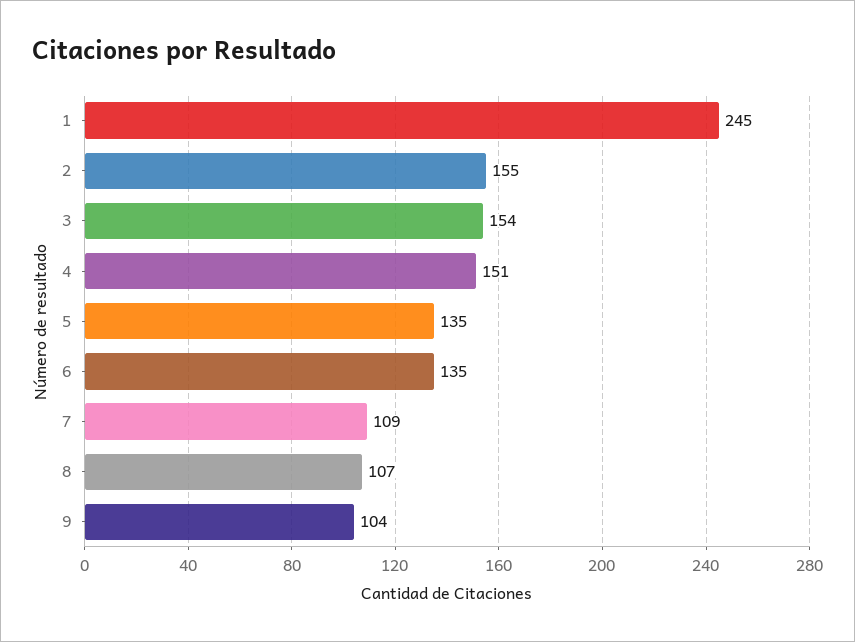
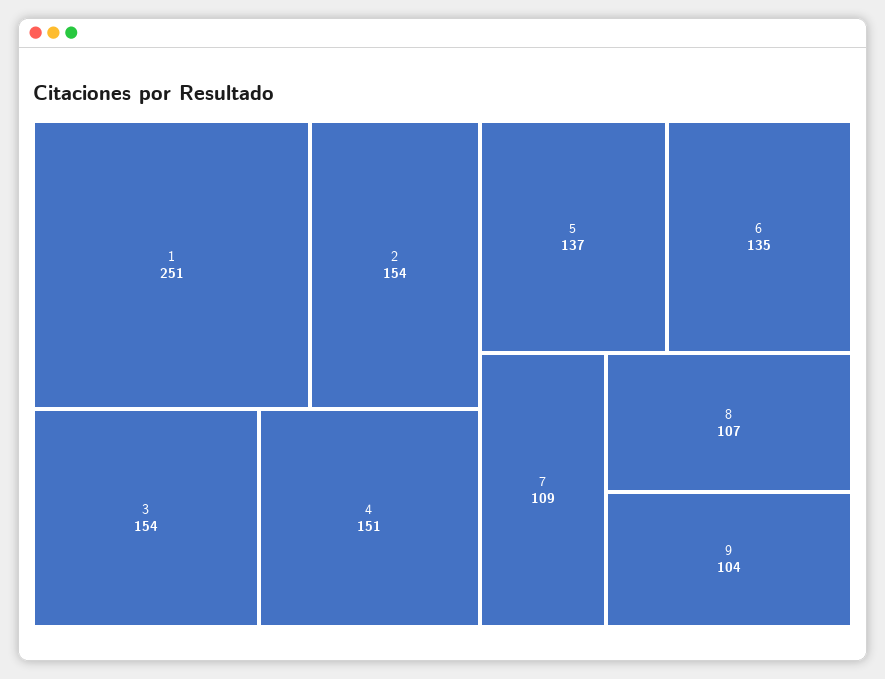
1: 245 -> 251
2: 155 -> 154
5: 135 -> 137

